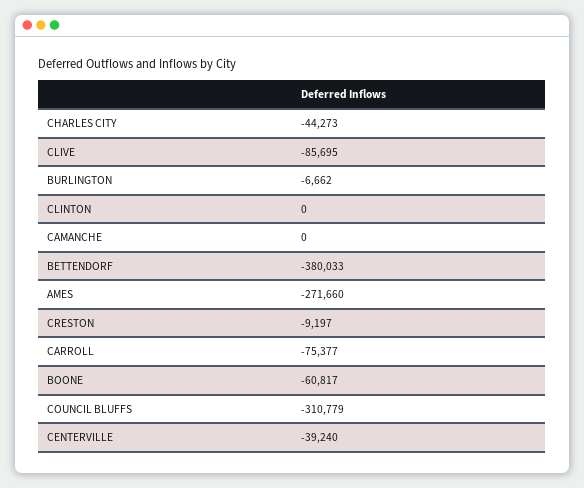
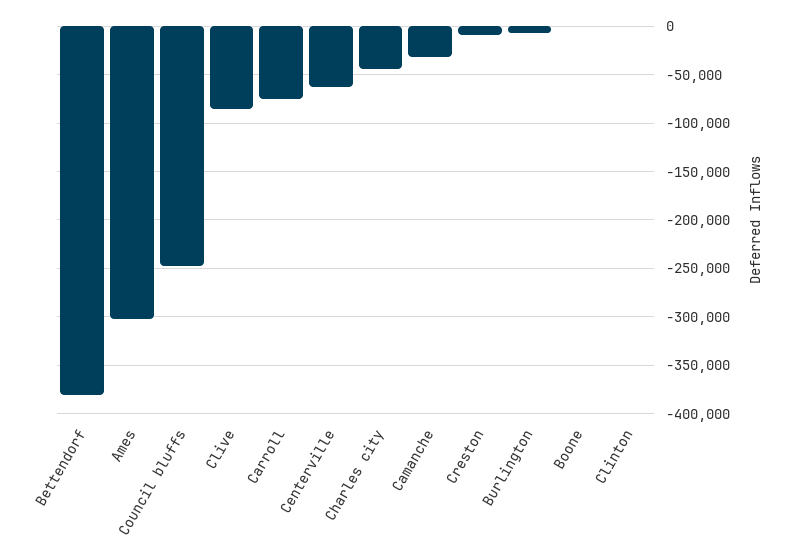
CAMANCHE: 0 -> -30000
AMES: -271660 -> -300000
BOONE: -60817 -> 0
COUNCIL BLUFFS: -310779 -> -250000
CENTERVILLE: -39240 -> -60000

